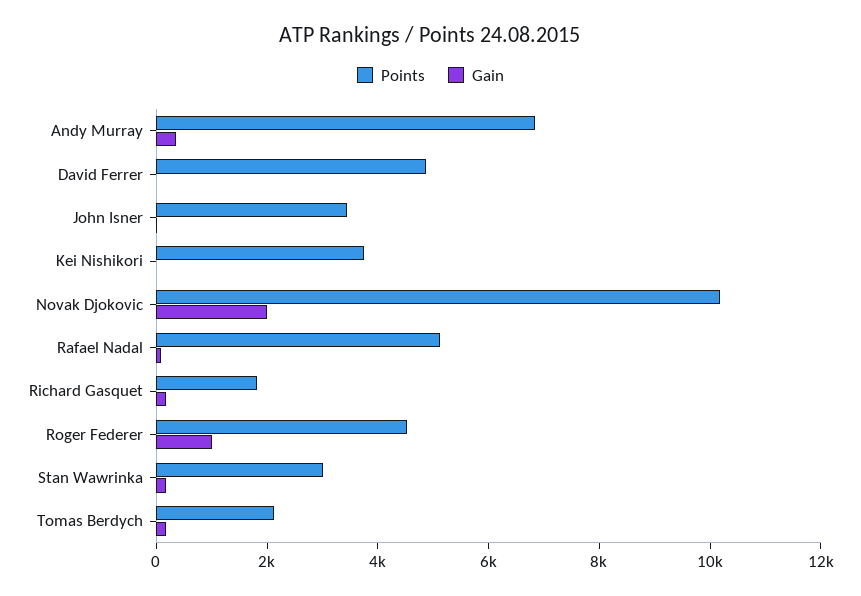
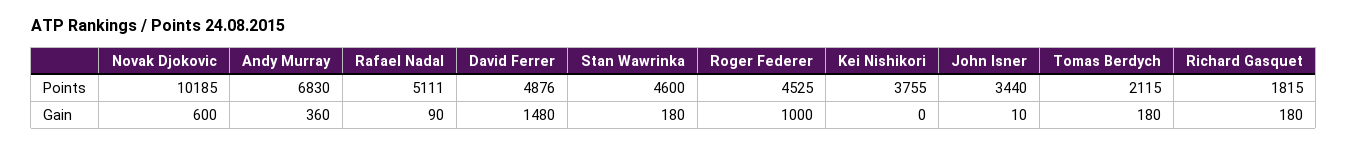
Gain, David Ferrer: 0 -> 1480
Gain, Novak Djokovic: 2000 -> 600
Points, Stan Wawrinka: 3000 -> 4600

